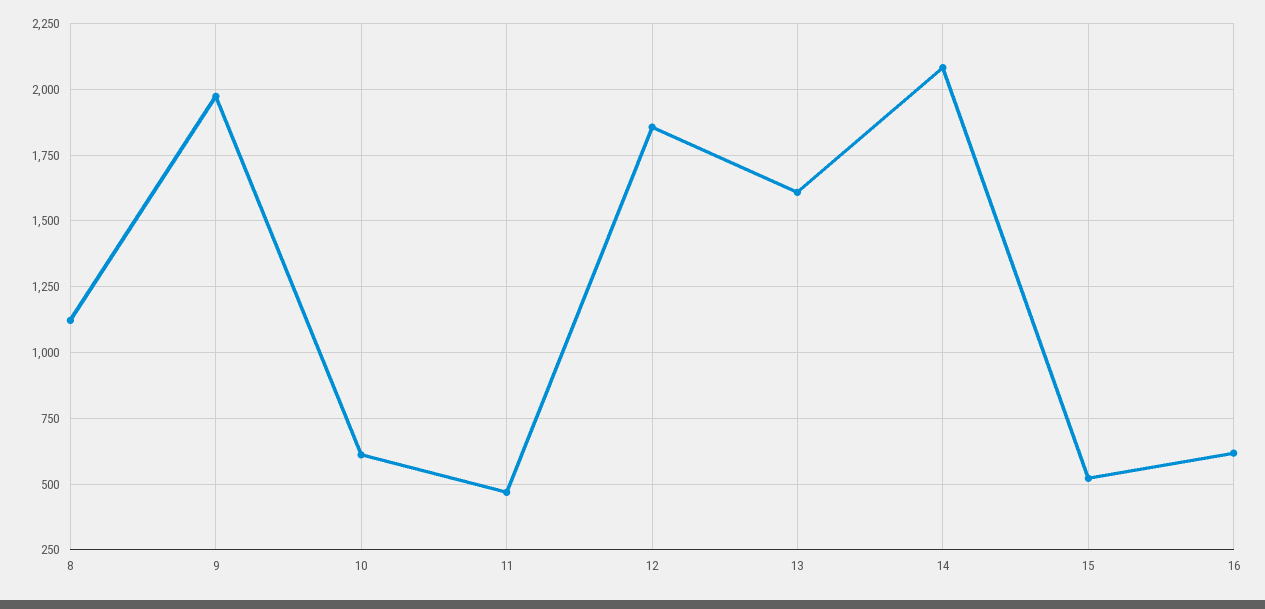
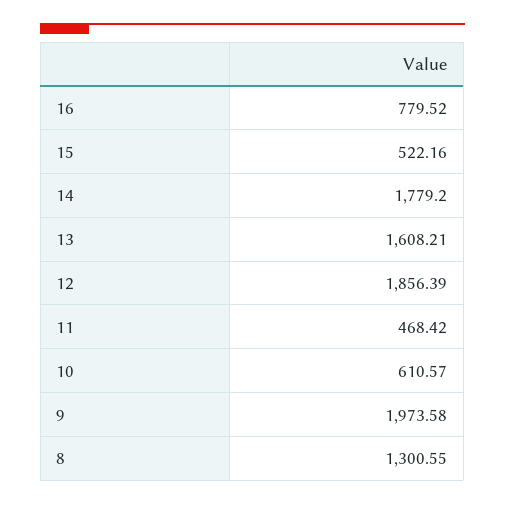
8: 1125 -> 1300.55
14: 2075 -> 1779.2
16: 625 -> 779.52

